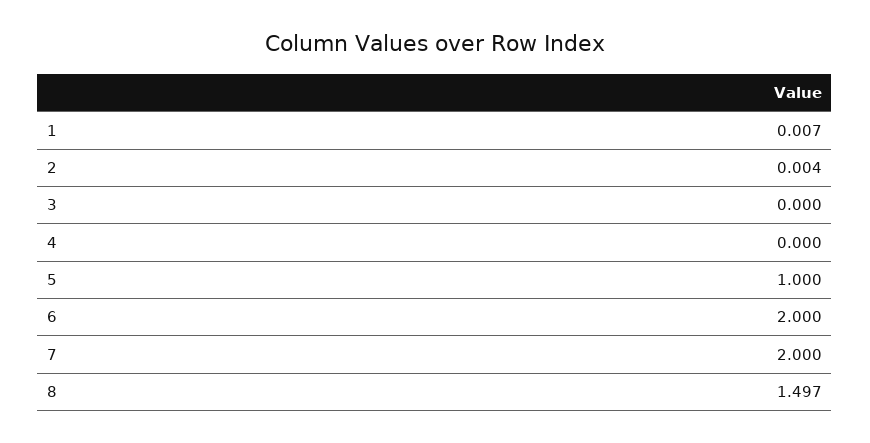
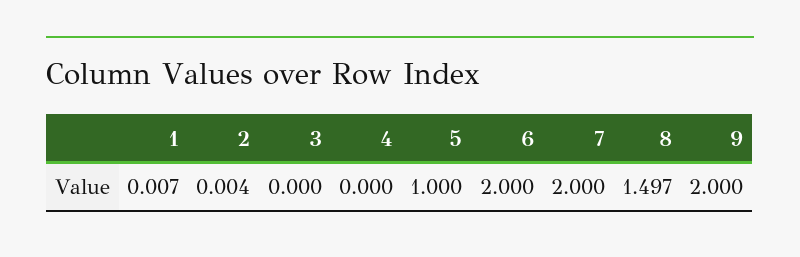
9: none -> 2

